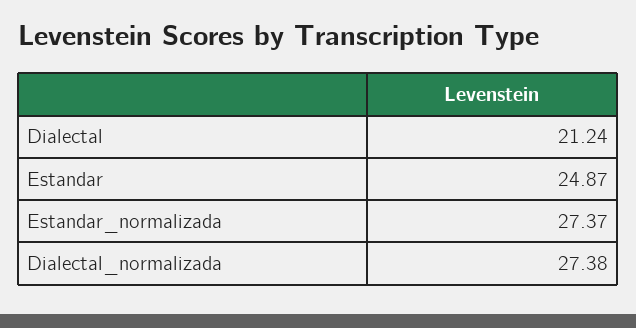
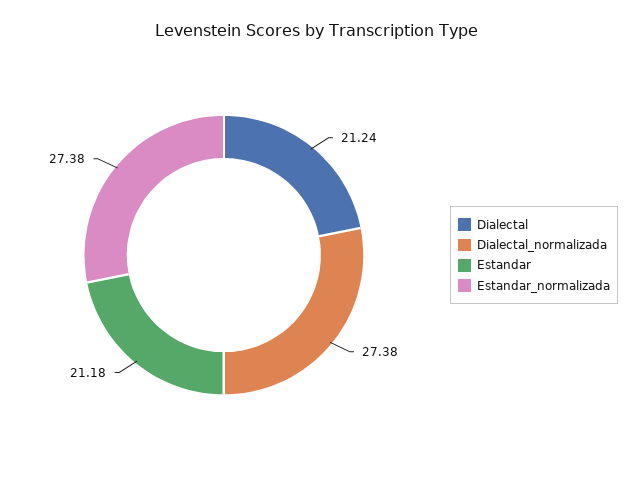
Estandar: 24.87 -> 21.18
Estandar_normalizada: 27.37 -> 27.38

